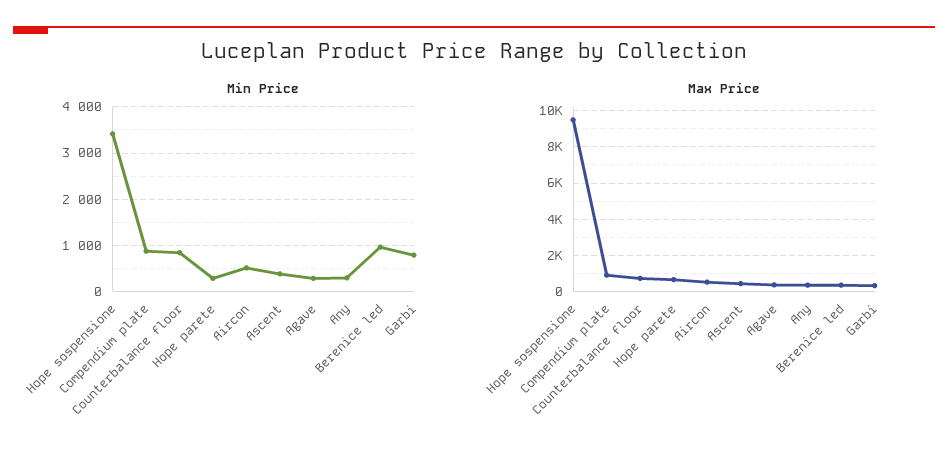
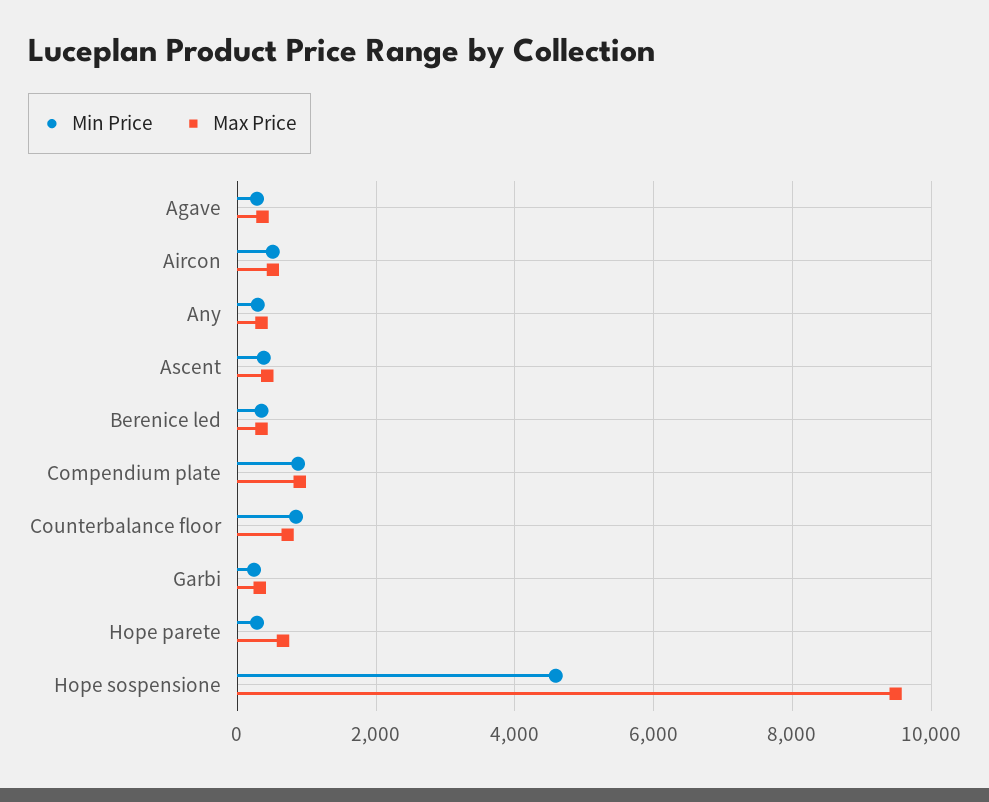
Min Price, Hope sospensione: 3400 -> 4600
Min Price, Berenice led: 1000 -> 400
Min Price, Garbi: 800 -> 200

